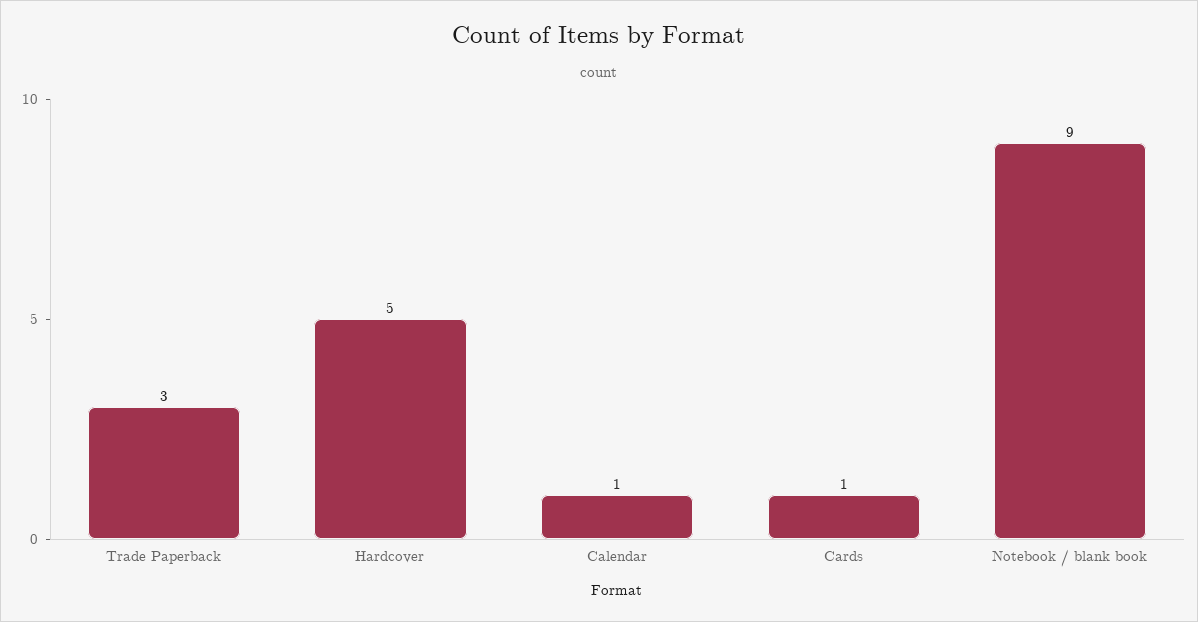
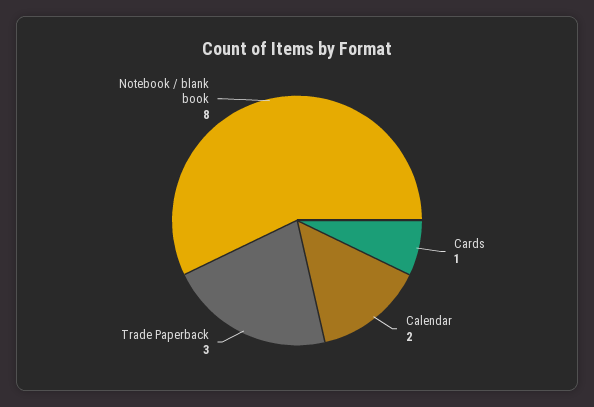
Hardcover: 5 -> none
Calendar: 1 -> 2
Notebook / blank book: 9 -> 8

